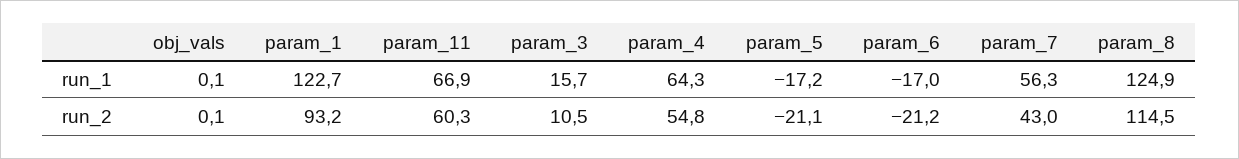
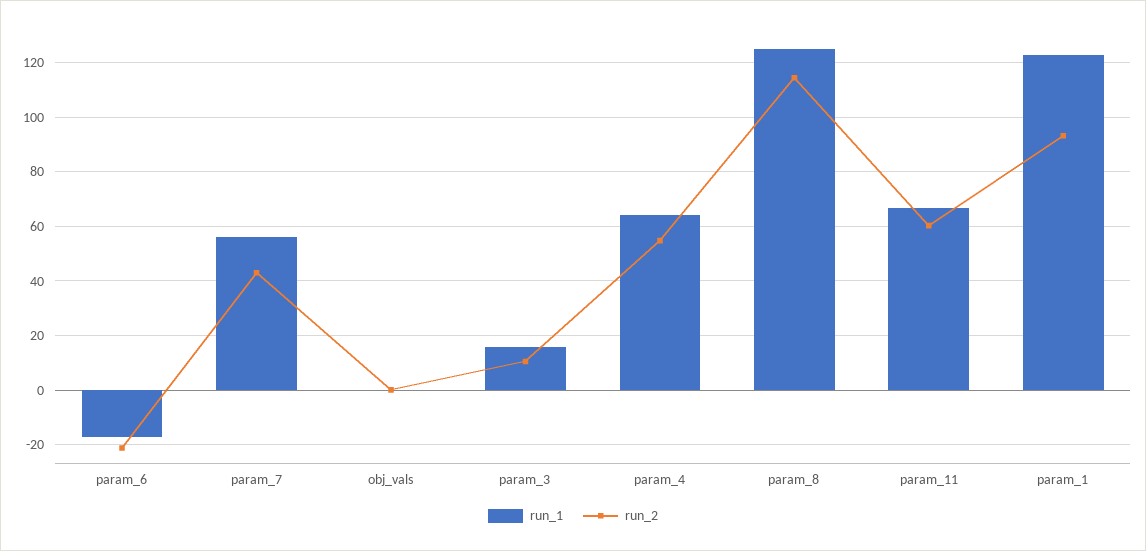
run_1, param_5: -17.2 -> none
run_2, param_5: -21.1 -> none

